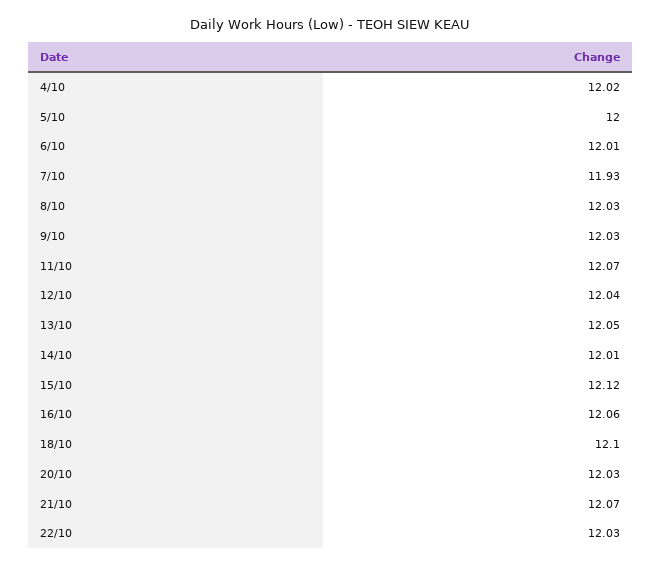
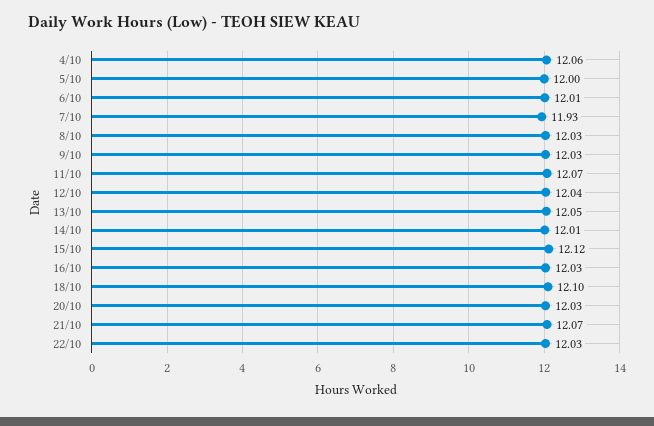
4/10: 12.02 -> 12.06
16/10: 12.06 -> 12.03

